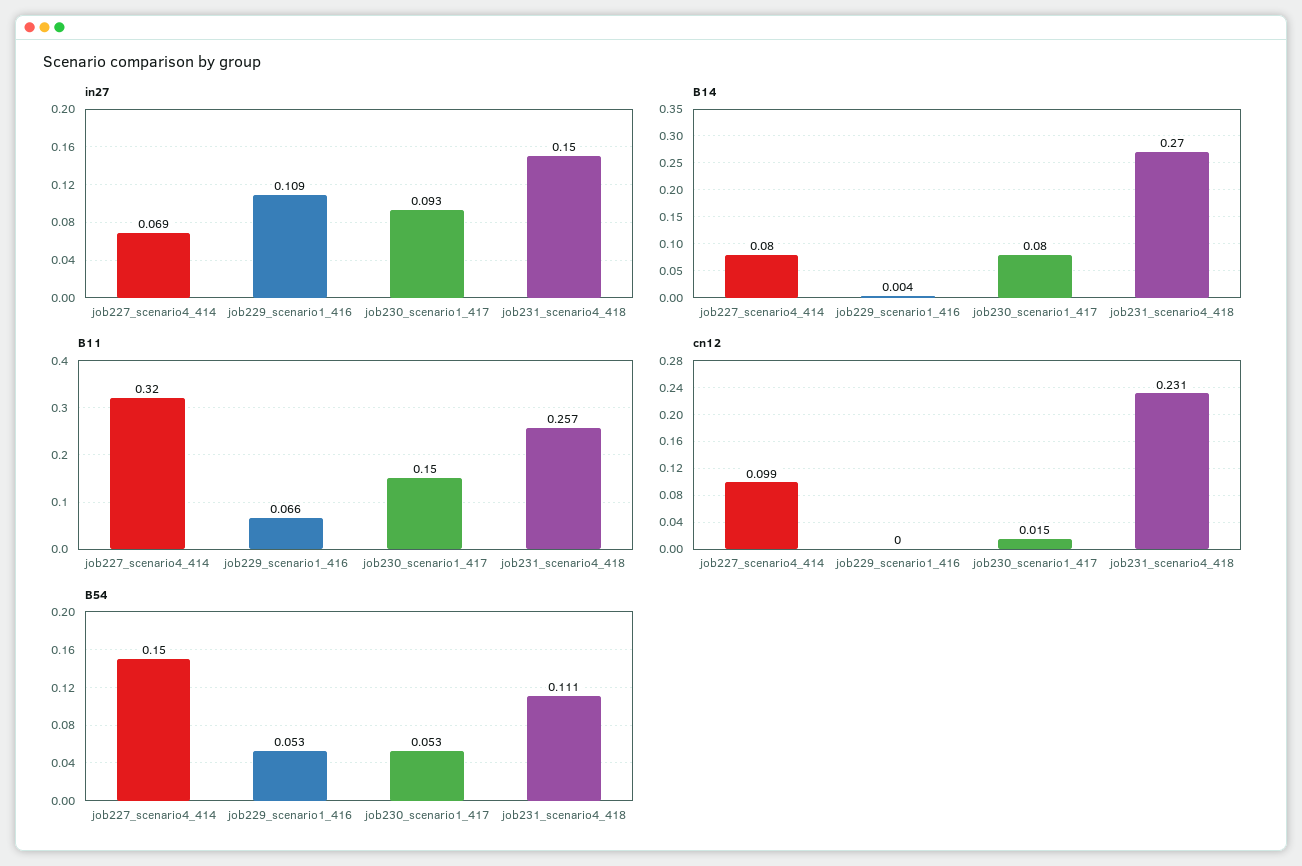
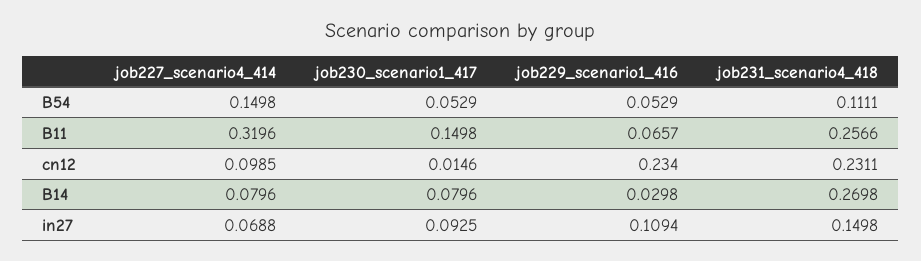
B14, job229_scenario1_416: 0.004 -> 0.0298
cn12, job229_scenario1_416: 0 -> 0.234

